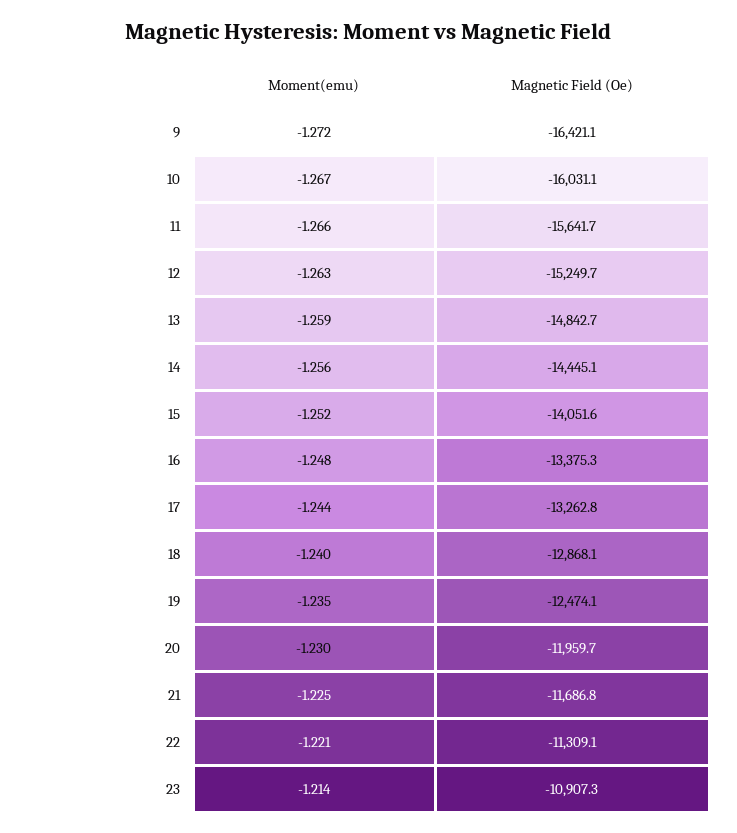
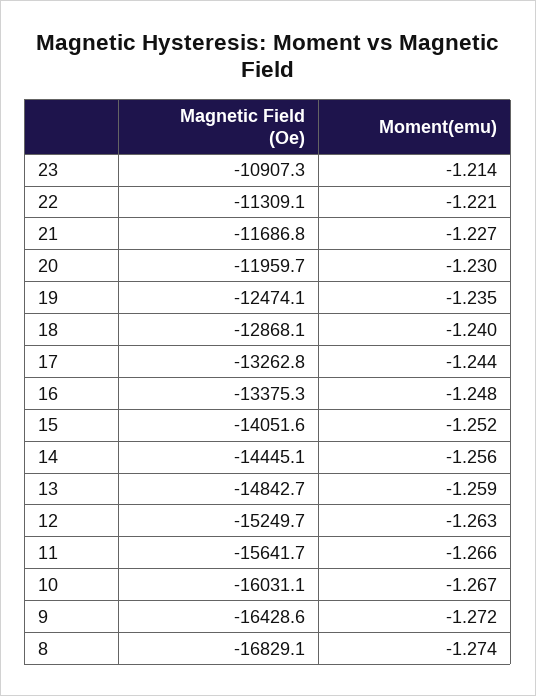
Magnetic Field (Oe), 9: -16421.1 -> -16428.6
Moment(emu), 21: -1.225 -> -1.227
Magnetic Field (Oe), 8: none -> -16829.1
Moment(emu), 8: none -> -1.274

